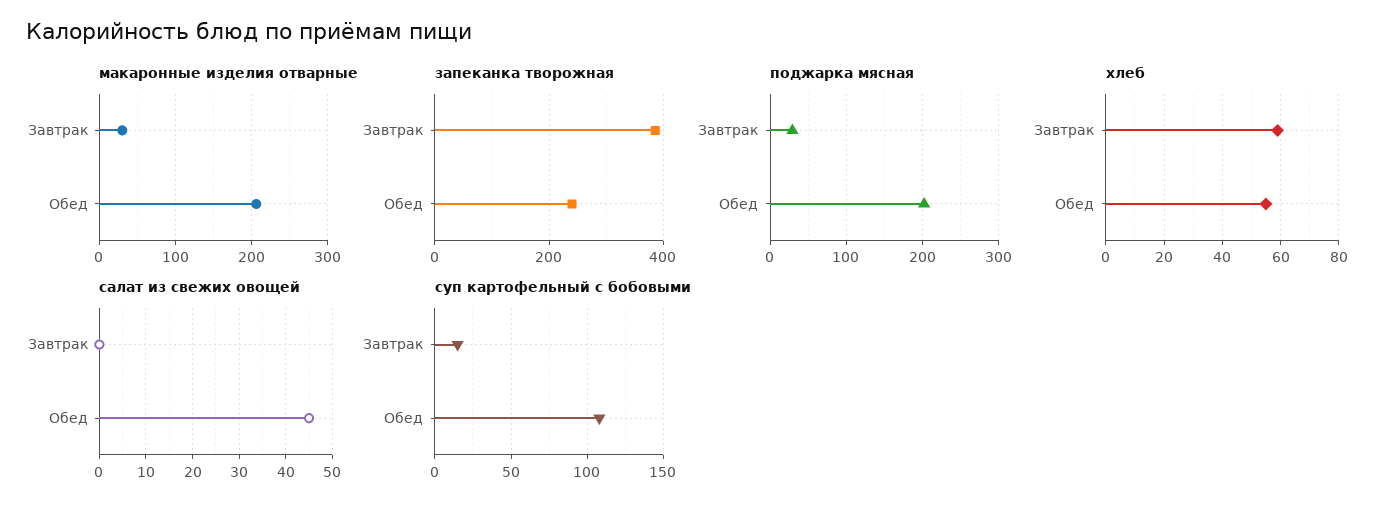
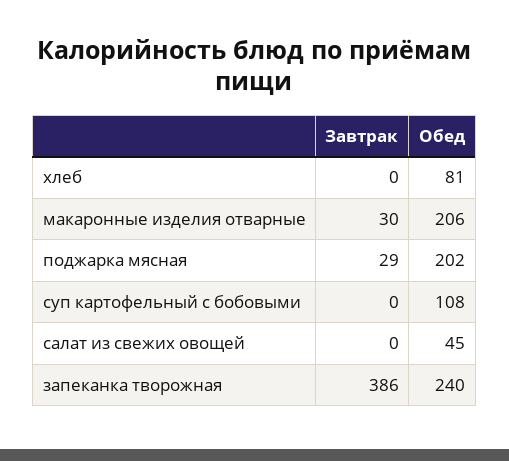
хлеб, Завтрак: 60 -> 0
хлеб, Обед: 55 -> 81
суп картофельный с бобовыми, Завтрак: 15 -> 0

